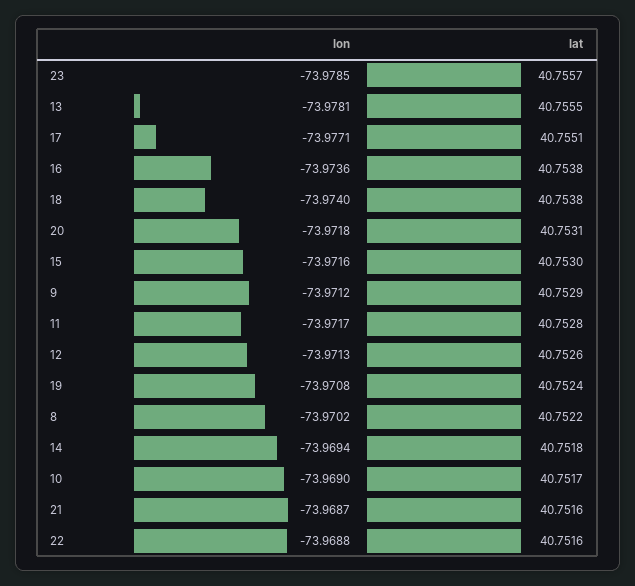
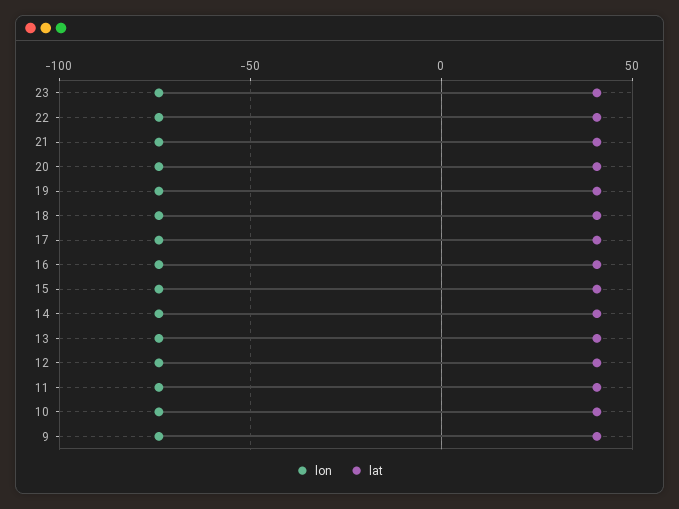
lon, 8: -73.9702 -> none
lat, 8: 40.7522 -> none

